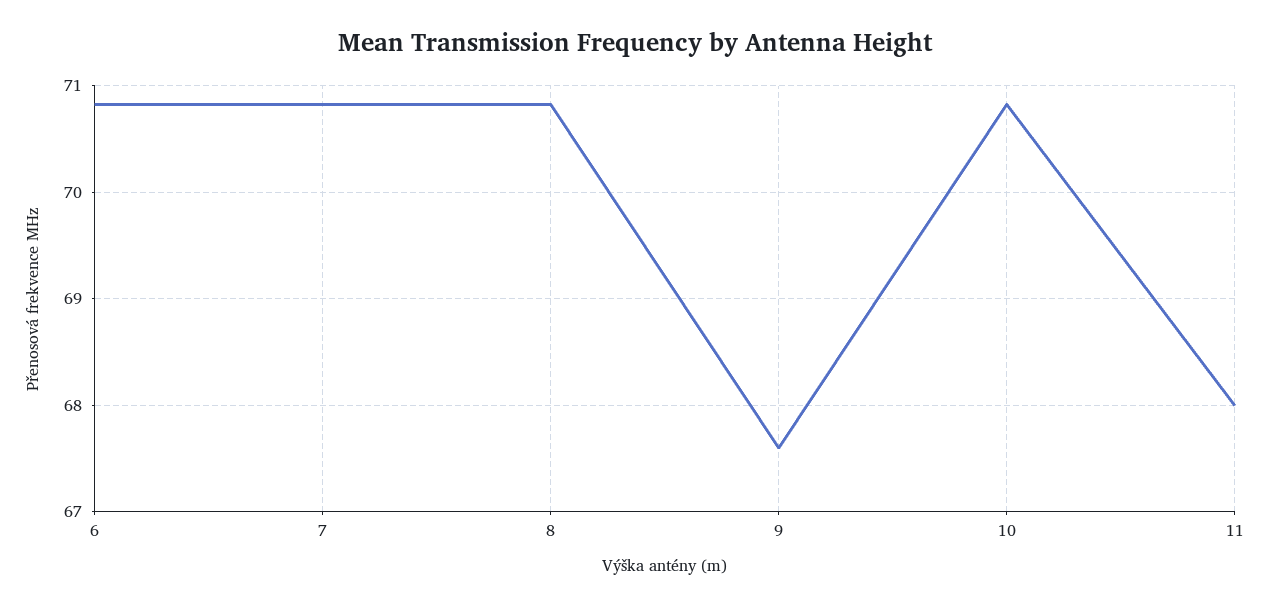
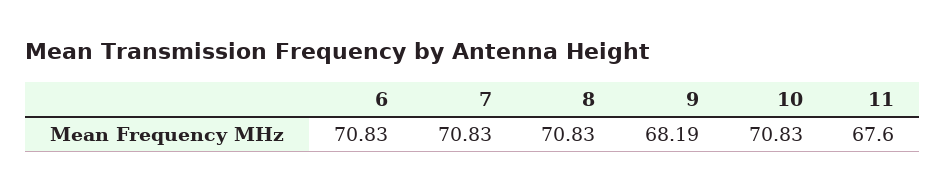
9: 67.6 -> 68.19
11: 68 -> 67.6

